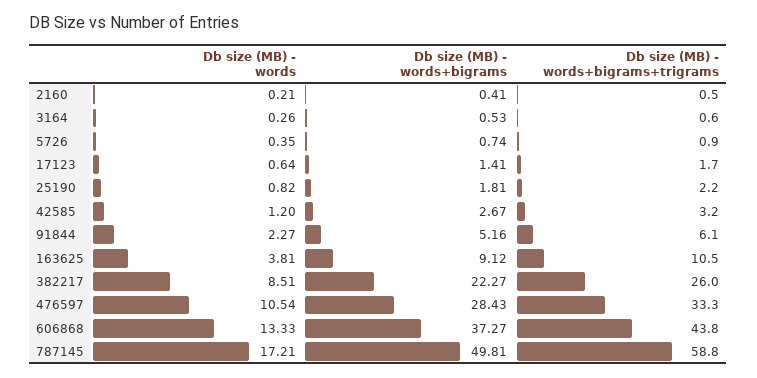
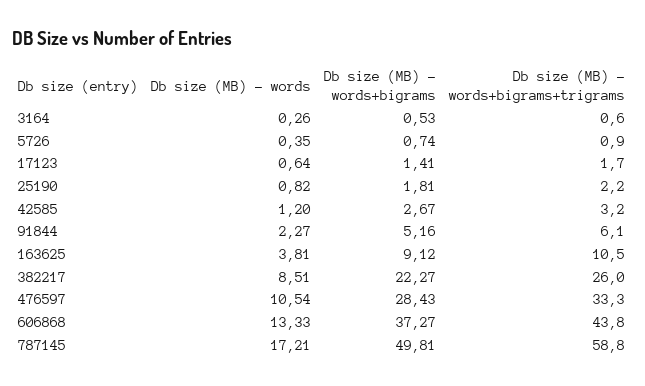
Db size (MB) - words, 2160: 0.21 -> none
Db size (MB) - words+bigrams, 2160: 0.41 -> none
Db size (MB) - words+bigrams+trigrams, 2160: 0.5 -> none

